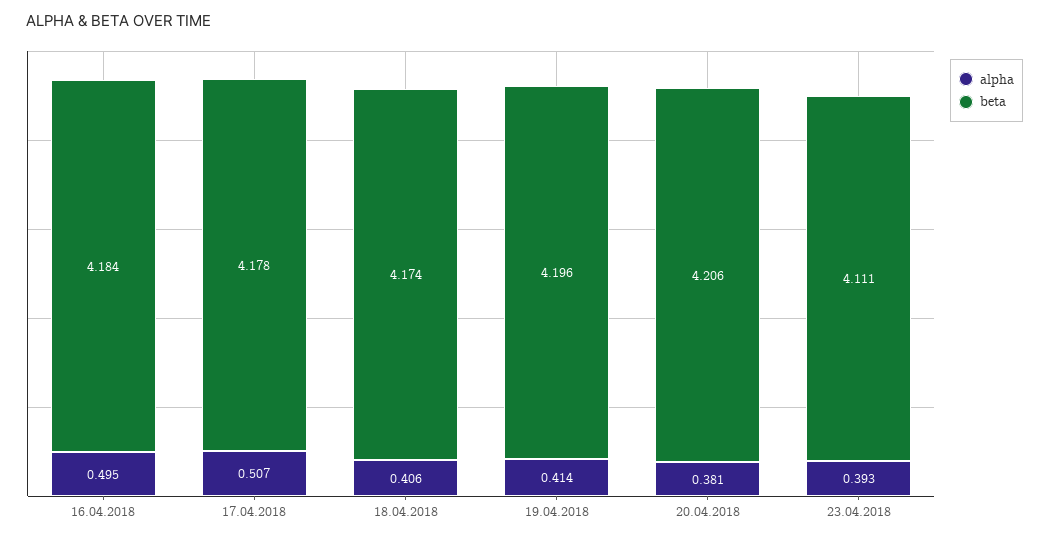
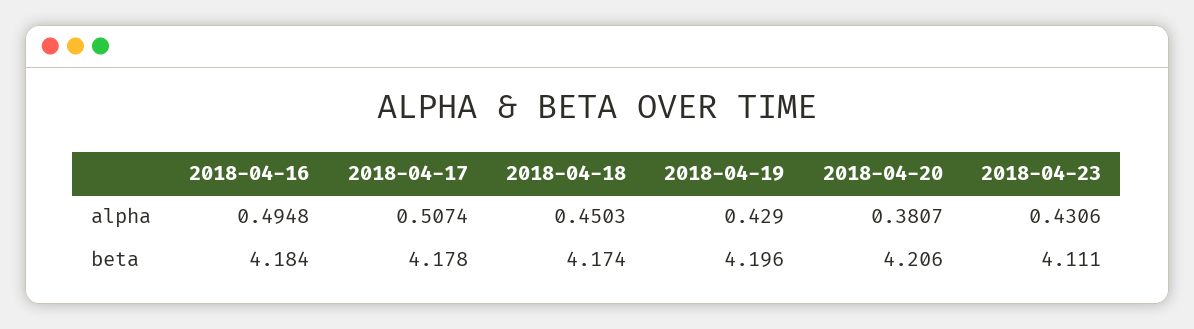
alpha, 18.04.2018: 0.406 -> 0.4503
alpha, 19.04.2018: 0.414 -> 0.429
alpha, 23.04.2018: 0.393 -> 0.4306

